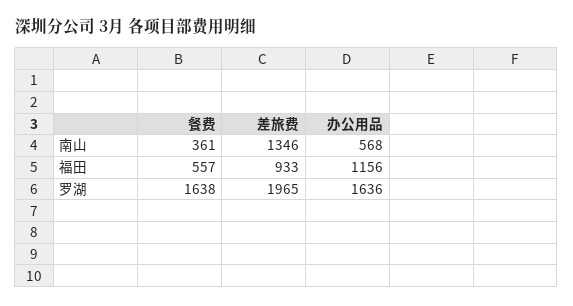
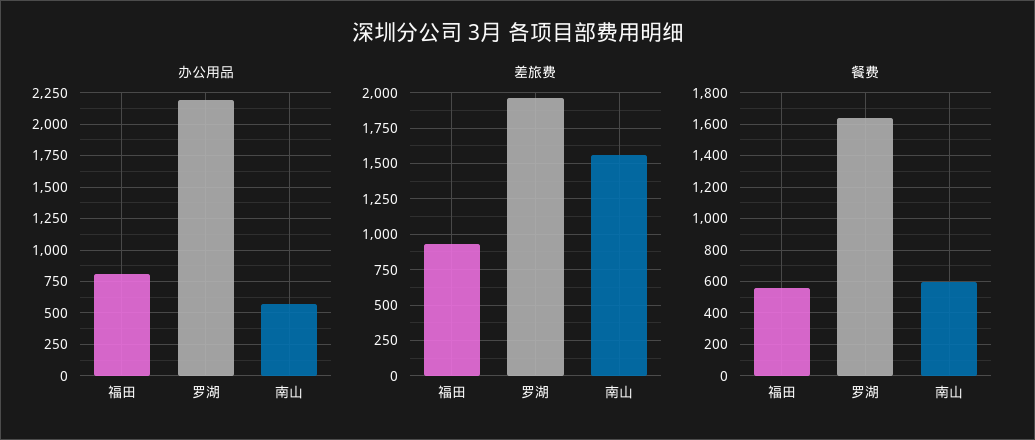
餐费, 南山: 361 -> 600
差旅费, 南山: 1346 -> 1550
办公用品, 福田: 1156 -> 800
办公用品, 罗湖: 1636 -> 2200

